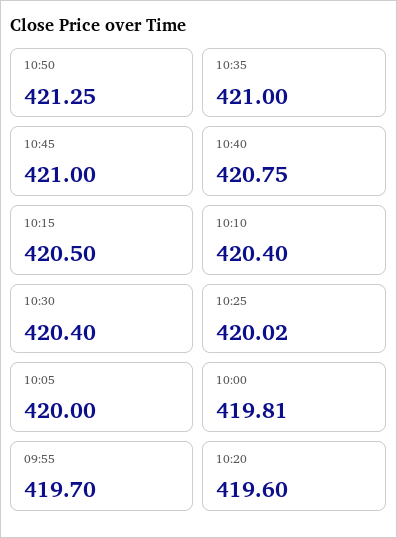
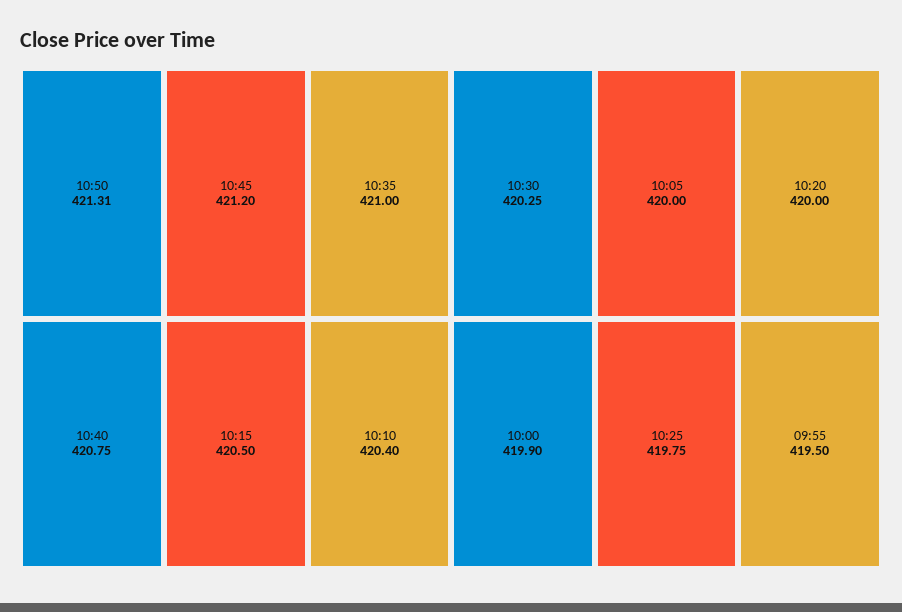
10:50: 421.25 -> 421.31
10:45: 421 -> 421.2
10:30: 420.4 -> 420.25
10:25: 420.02 -> 419.75
10:00: 419.81 -> 419.9
09:55: 419.7 -> 419.5
10:20: 419.6 -> 420

